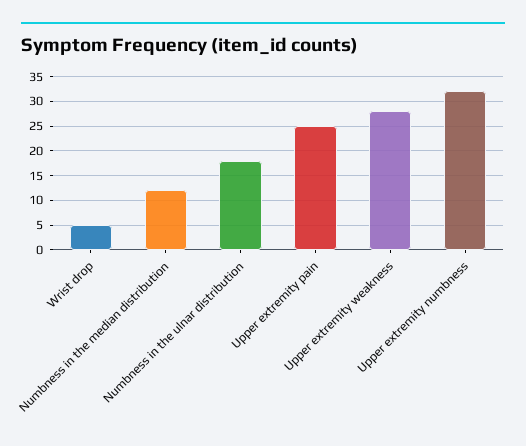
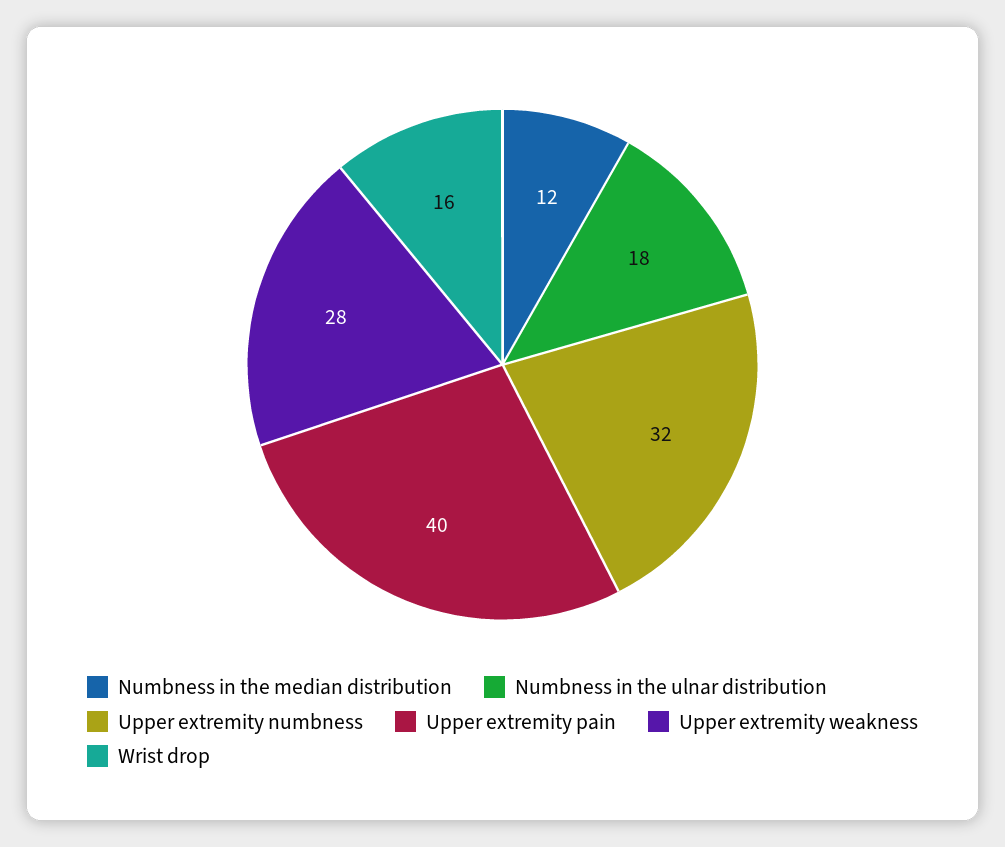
Wrist drop: 5 -> 16
Upper extremity pain: 25 -> 40

